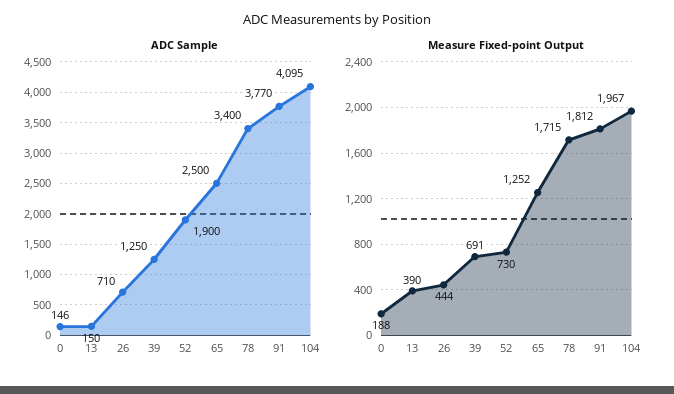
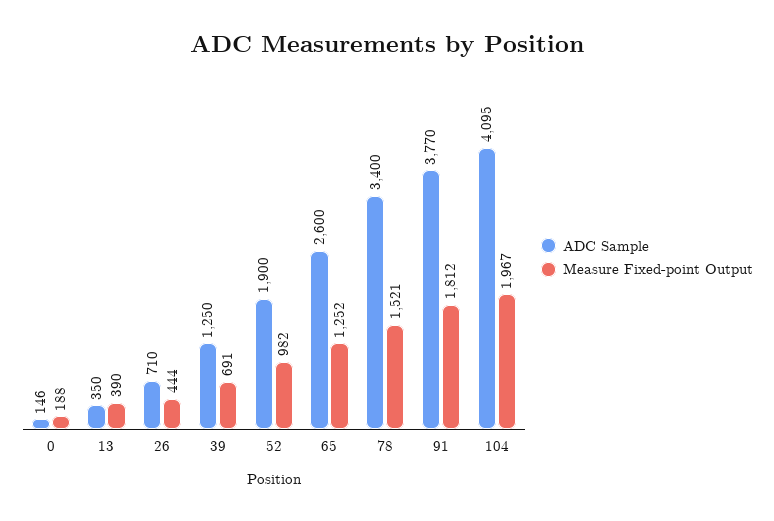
ADC Sample, 13: 150 -> 350
ADC Sample, 65: 2500 -> 2600
Measure Fixed-point Output, 52: 730 -> 982
Measure Fixed-point Output, 78: 1715 -> 1521

